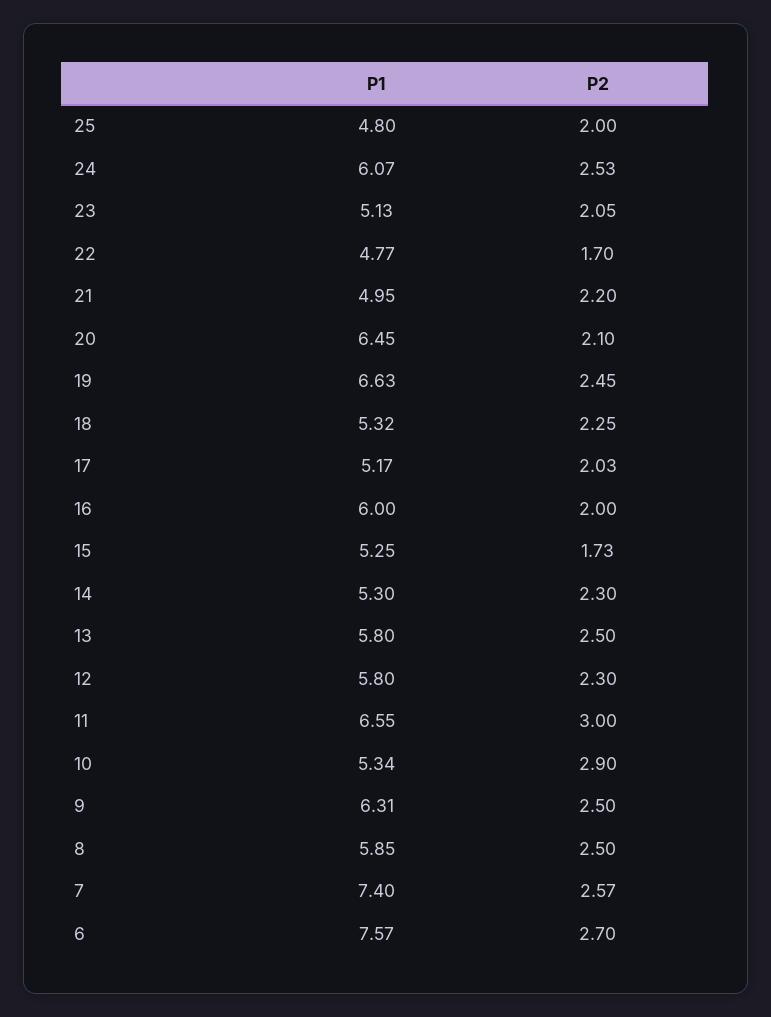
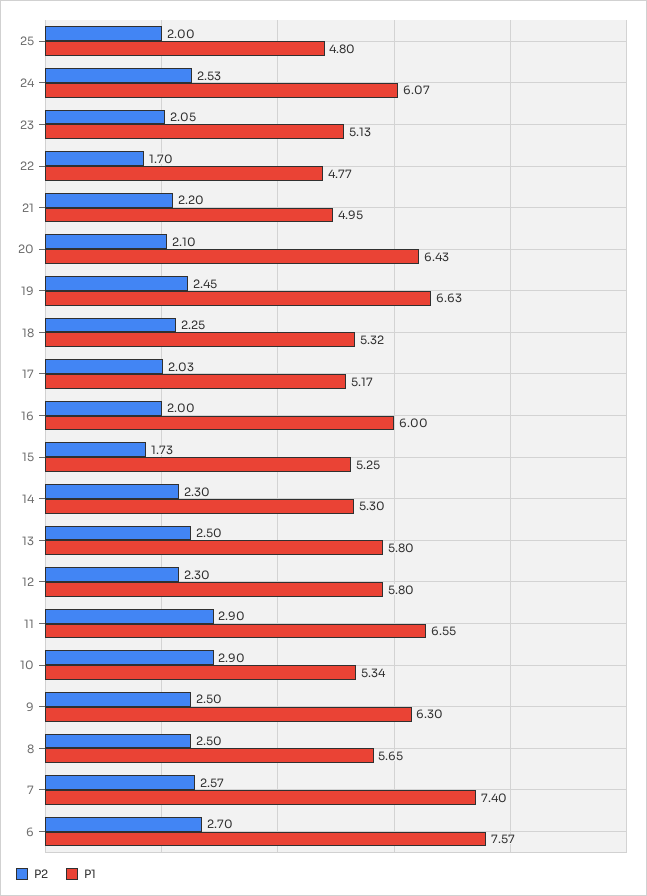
P1, 20: 6.45 -> 6.43
P2, 11: 3 -> 2.9
P1, 9: 6.31 -> 6.3
P1, 8: 5.85 -> 5.65

